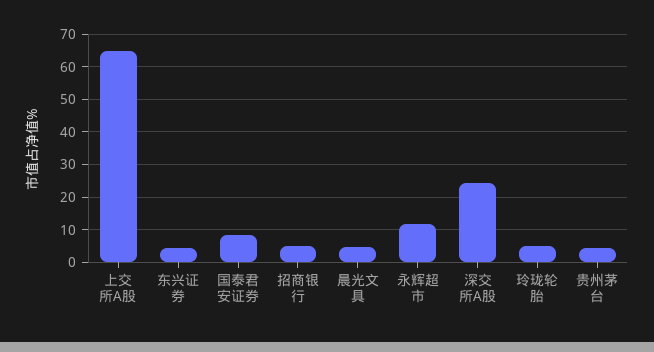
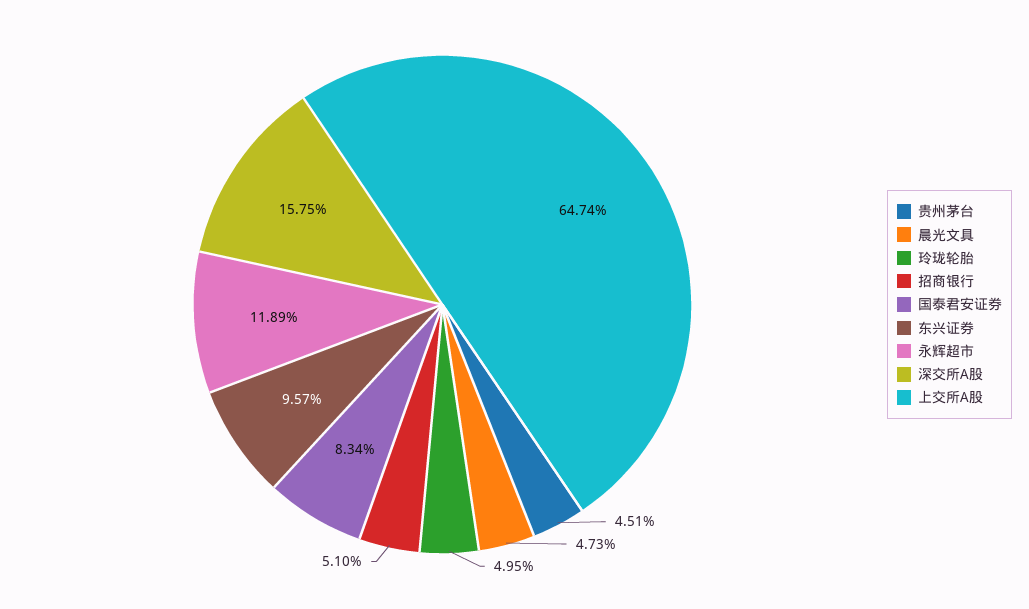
东兴证券: 4 -> 9.57
深交所A股: 24 -> 15.75

